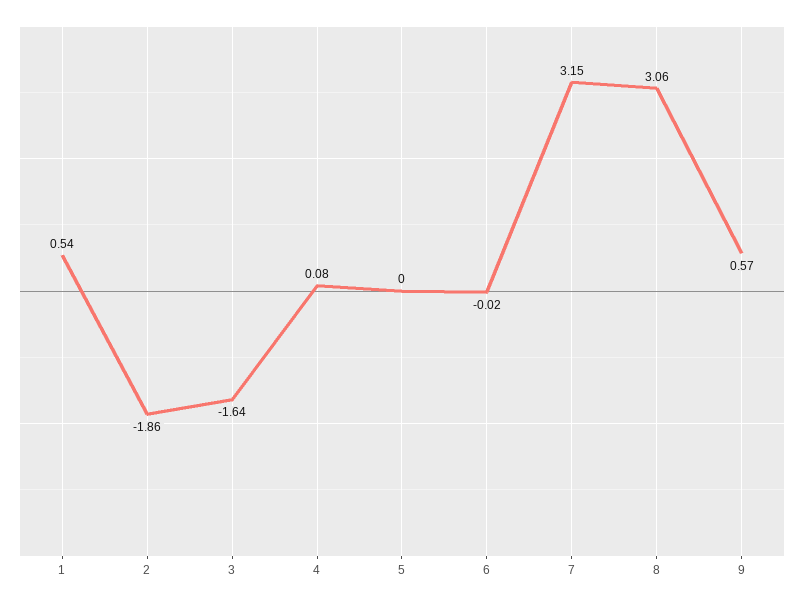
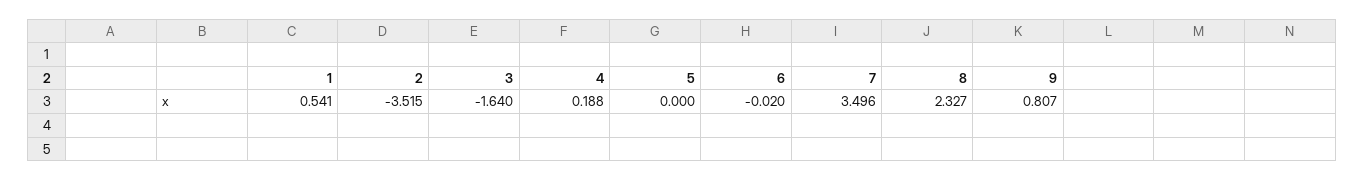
2: -1.86 -> -3.515
4: 0.08 -> 0.188
7: 3.15 -> 3.496
8: 3.06 -> 2.327
9: 0.57 -> 0.807

